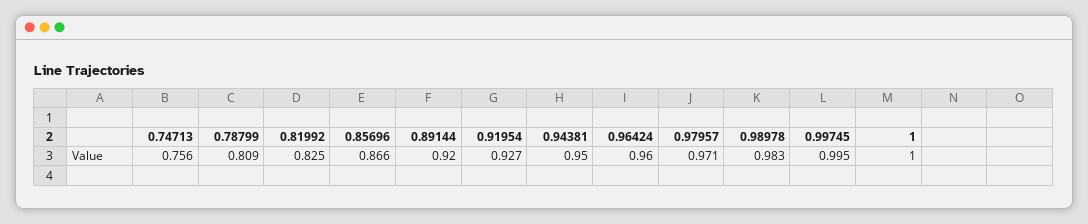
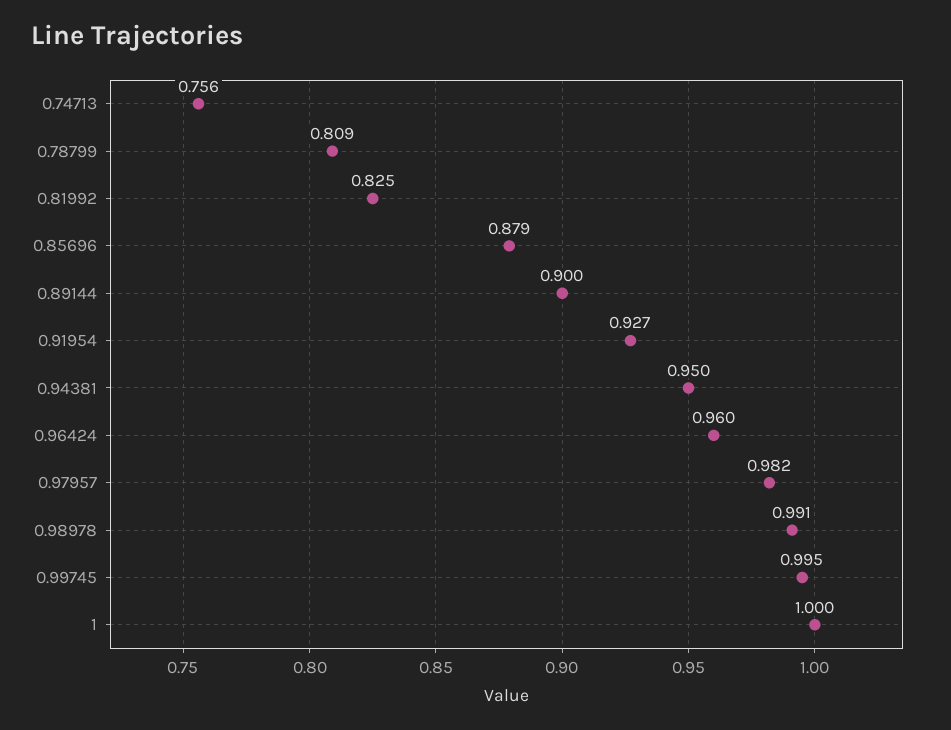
0.85696: 0.866 -> 0.879
0.89144: 0.92 -> 0.9
0.97957: 0.971 -> 0.982
0.98978: 0.983 -> 0.991

